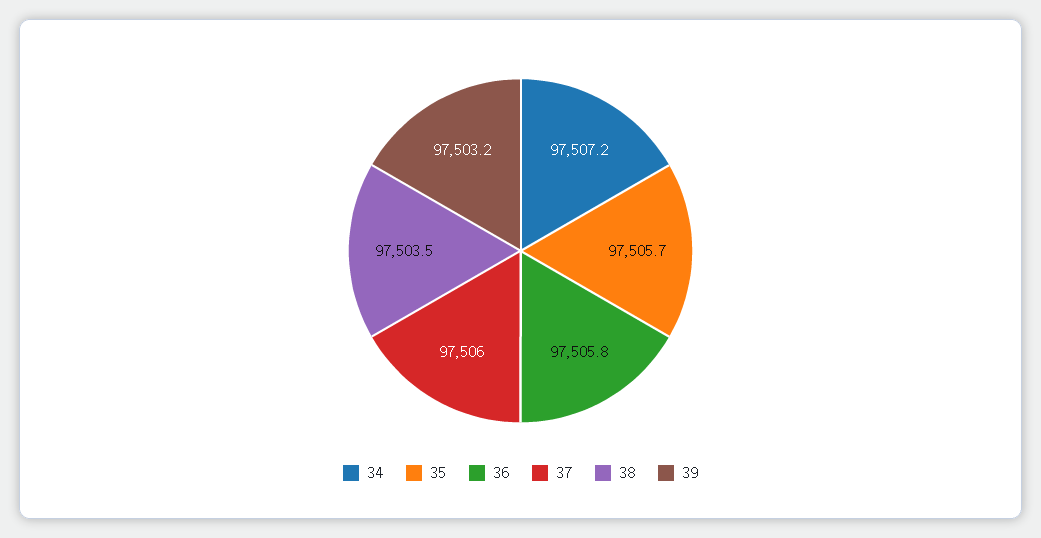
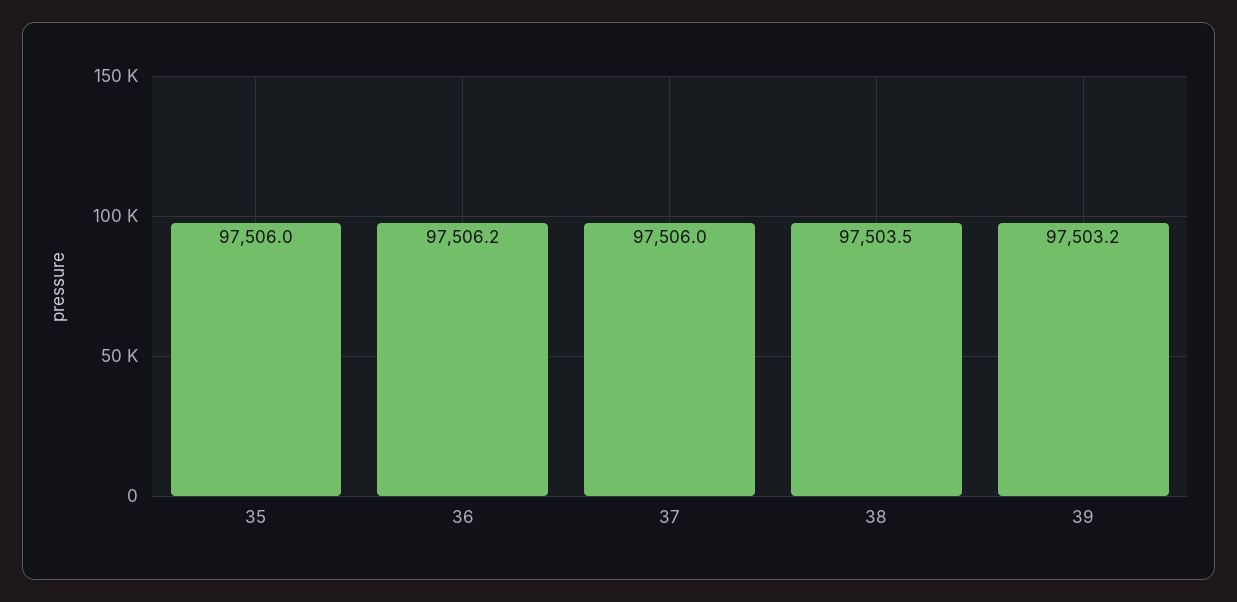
34: 97507.2 -> none
35: 97505.7 -> 97506
36: 97505.8 -> 97506.2

